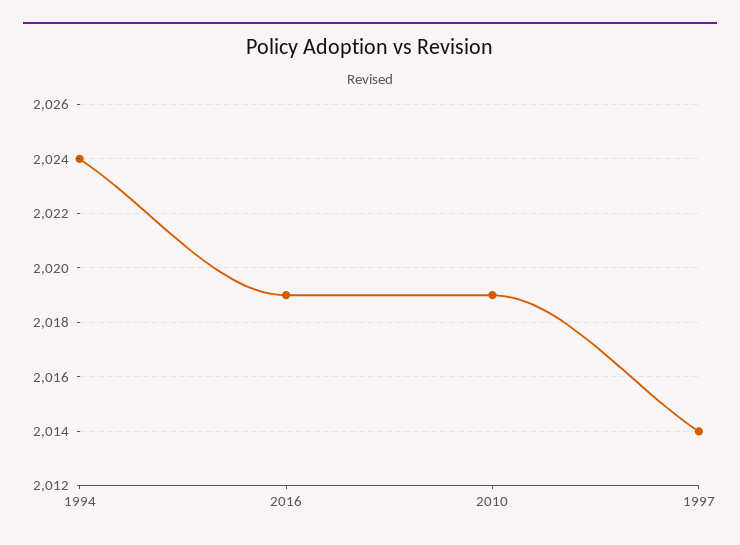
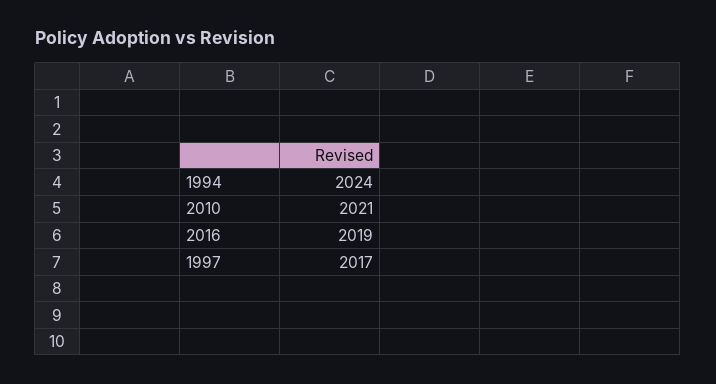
2010: 2019 -> 2021
1997: 2014 -> 2017

